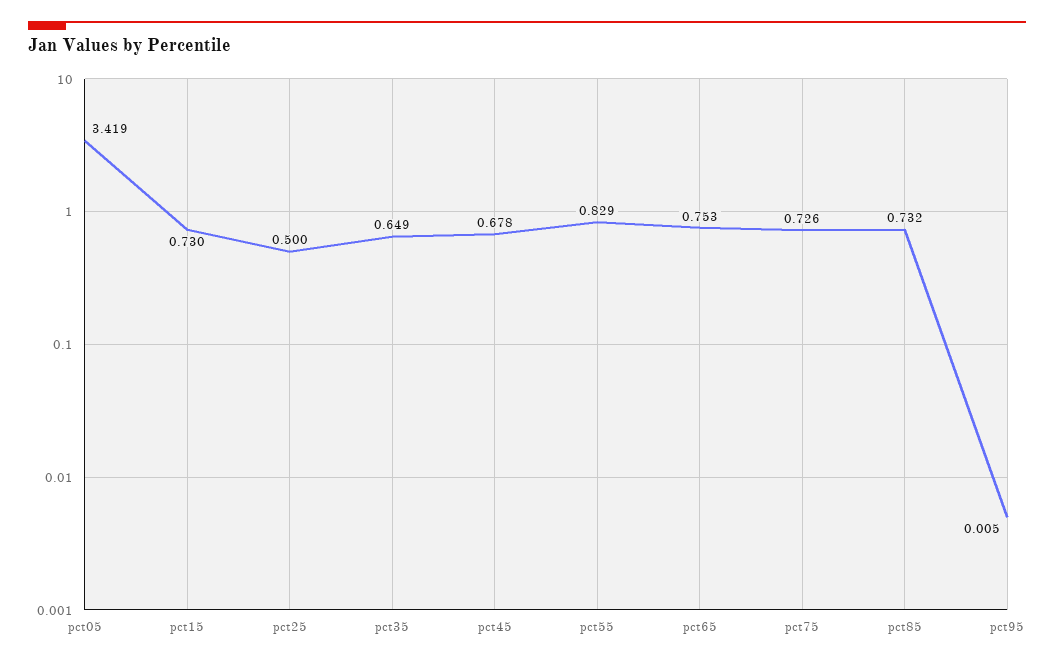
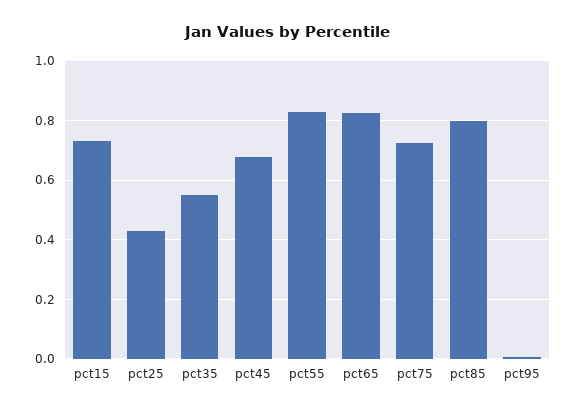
pct05: 3.419 -> none
pct25: 0.5 -> 0.425
pct35: 0.649 -> 0.55
pct65: 0.753 -> 0.825
pct85: 0.732 -> 0.8

